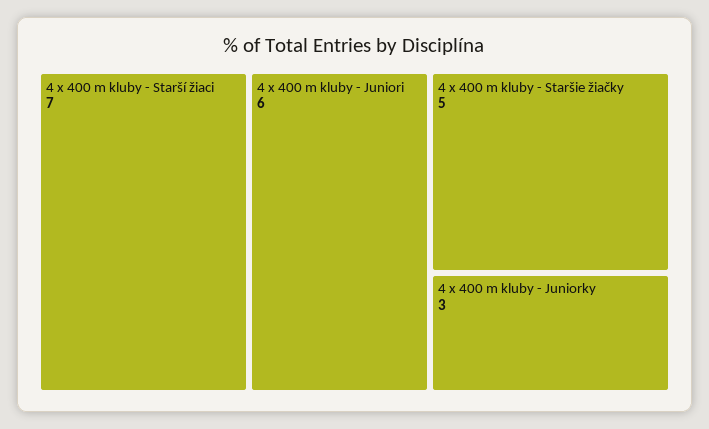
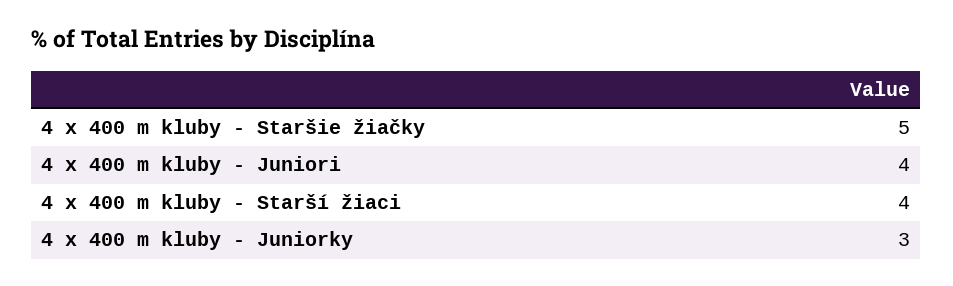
4 x 400 m kluby - Starší žiaci: 7 -> 4
4 x 400 m kluby - Juniori: 6 -> 4

